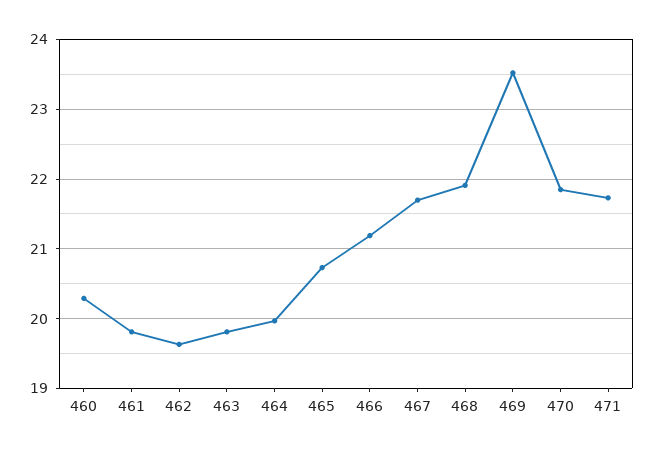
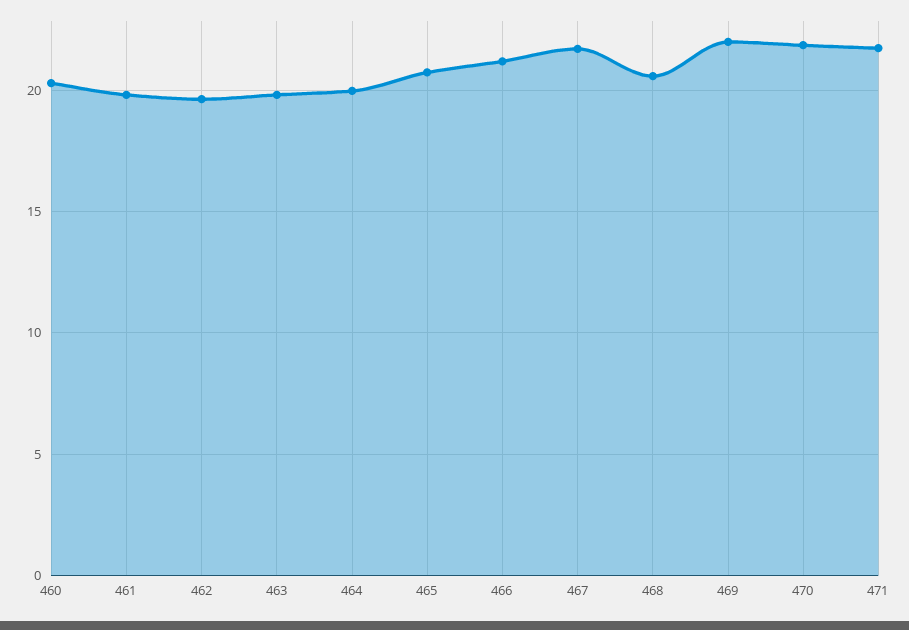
468: 21.9 -> 20.5
469: 23.5 -> 22

